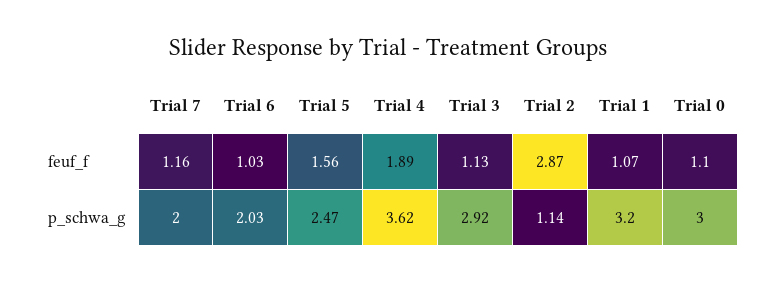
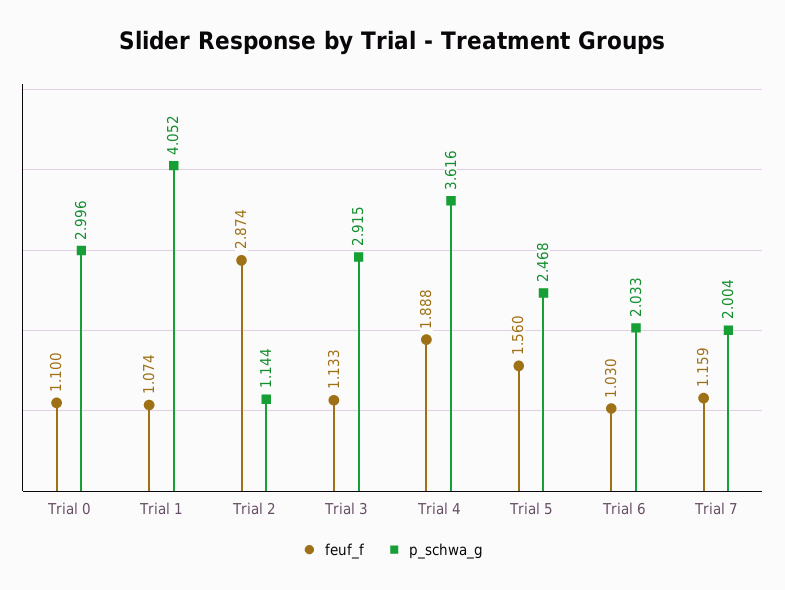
p_schwa_g, Trial 1: 3.2 -> 4.052

